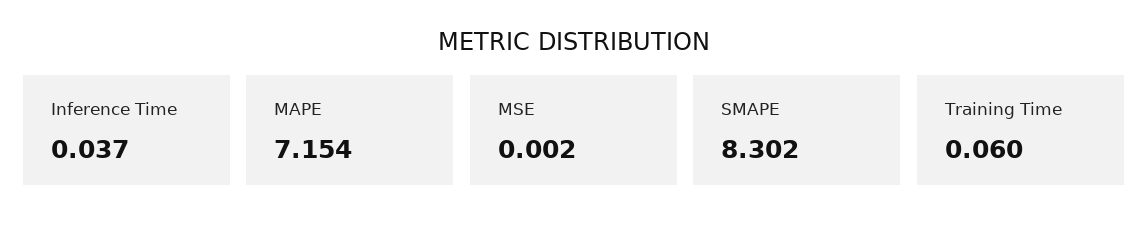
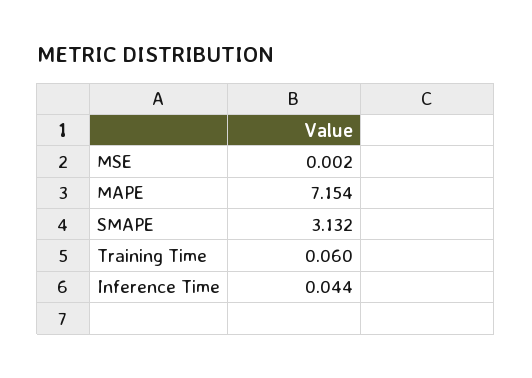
Inference Time: 0.037 -> 0.044
SMAPE: 8.302 -> 3.132

